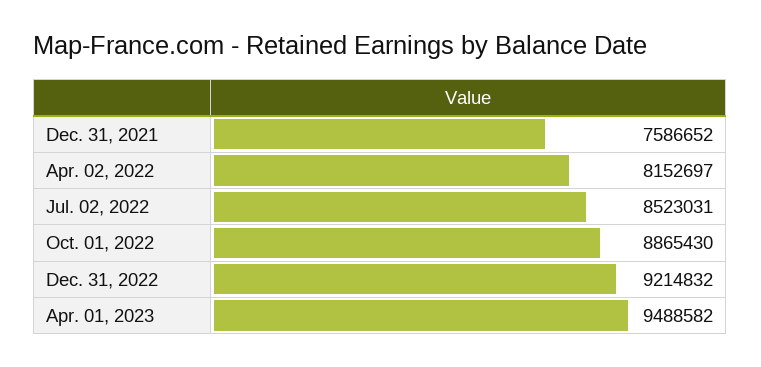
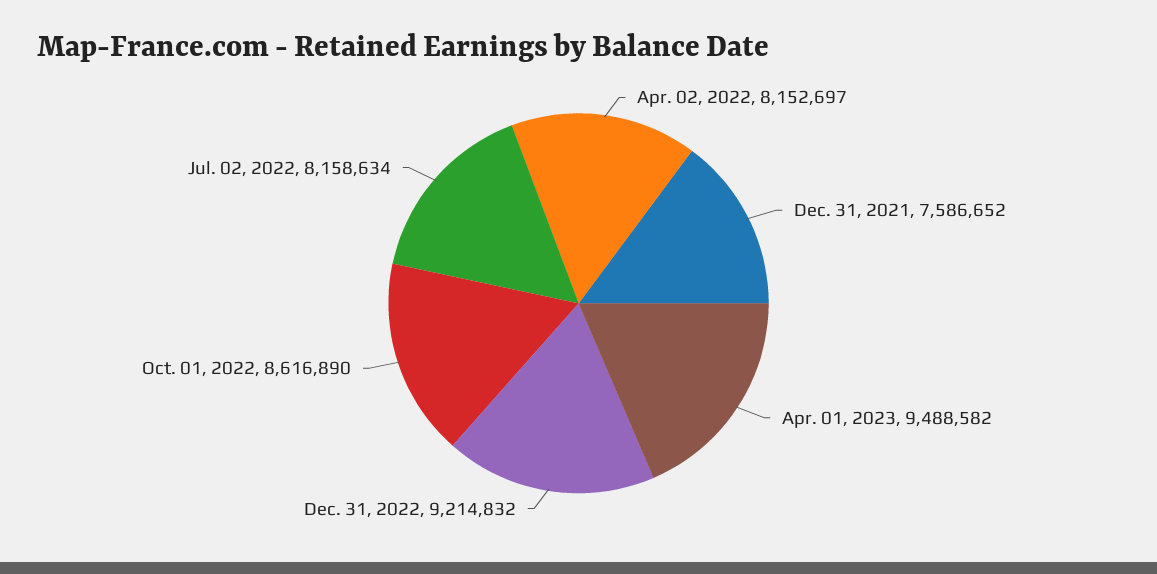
Jul. 02, 2022: 8523031 -> 8158634
Oct. 01, 2022: 8865430 -> 8616890

